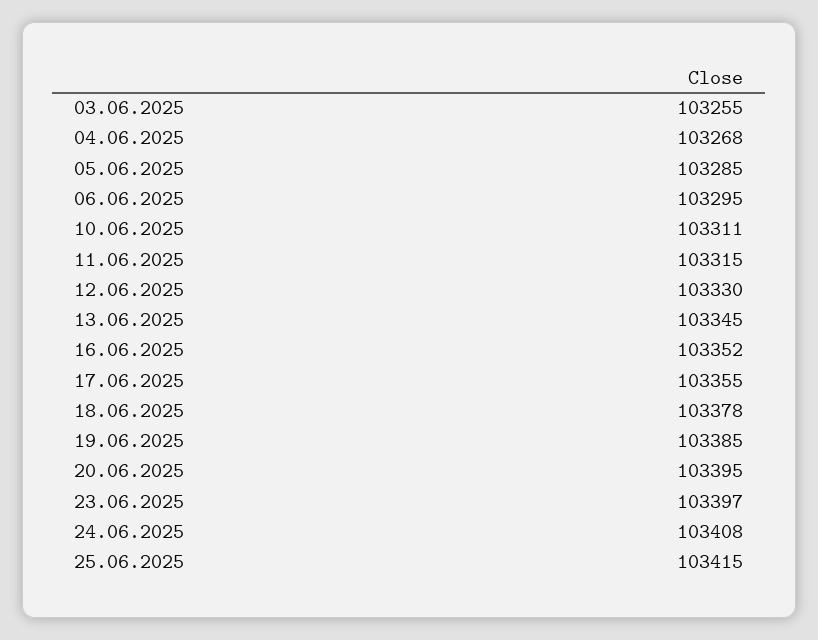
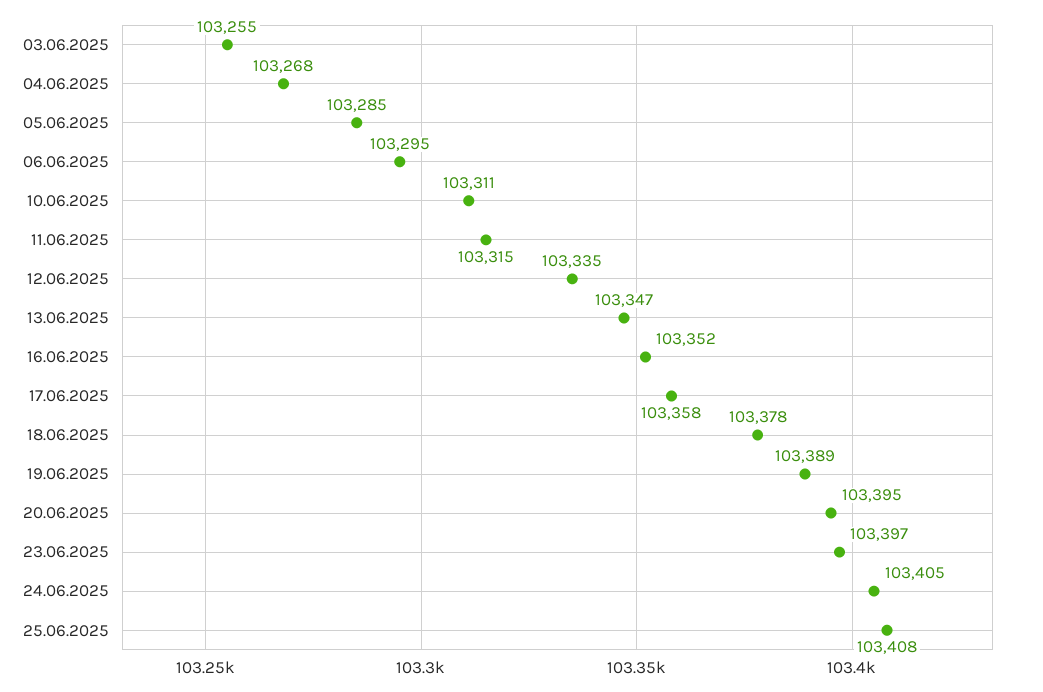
12.06.2025: 103330 -> 103335
13.06.2025: 103345 -> 103347
17.06.2025: 103355 -> 103358
19.06.2025: 103385 -> 103389
24.06.2025: 103408 -> 103405
25.06.2025: 103415 -> 103408

